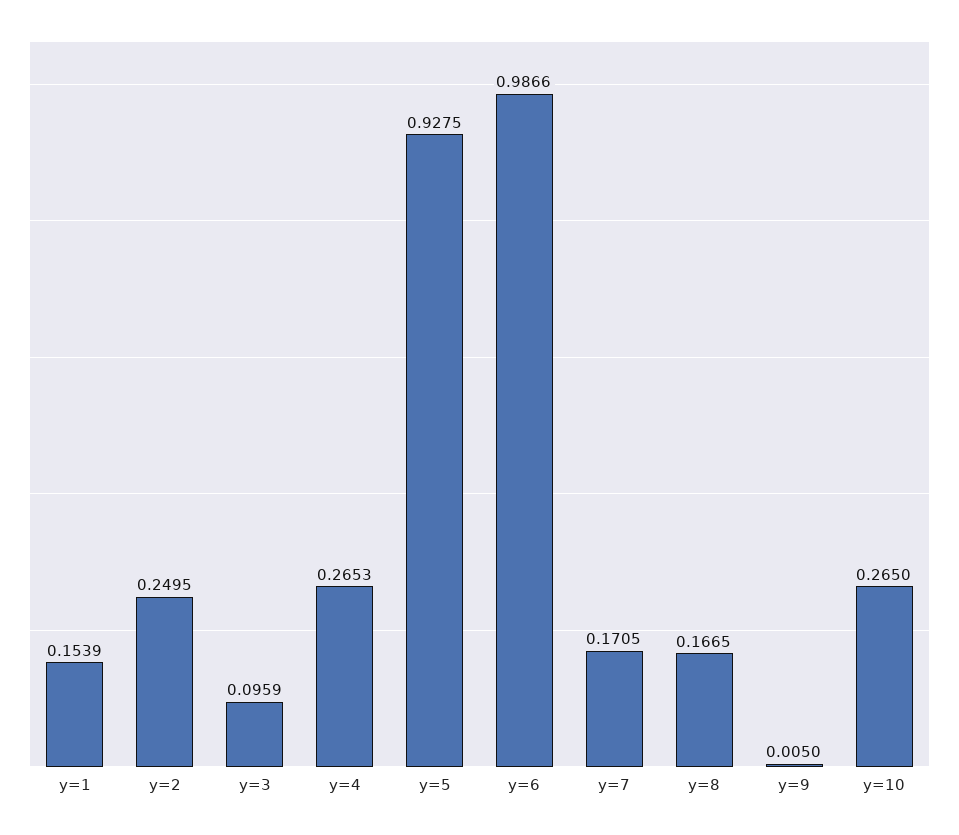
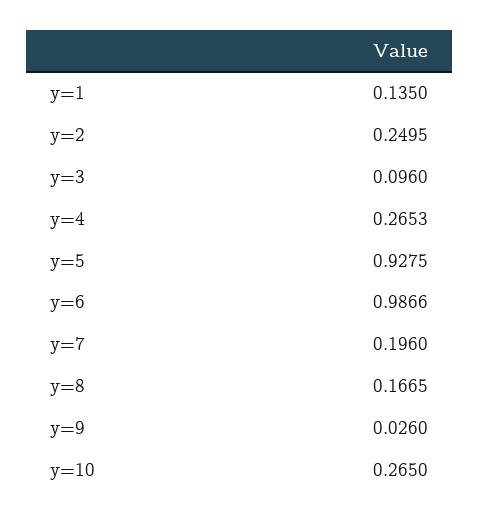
y=1: 0.1539 -> 0.135
y=3: 0.0959 -> 0.096
y=7: 0.1705 -> 0.196
y=9: 0.005 -> 0.026

